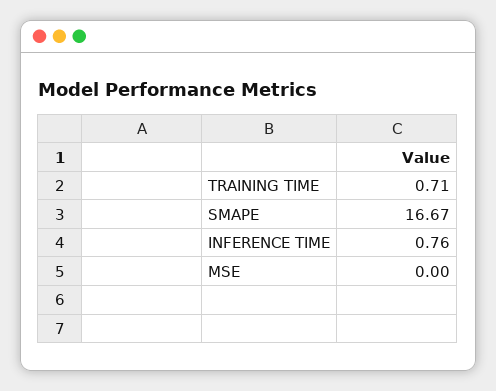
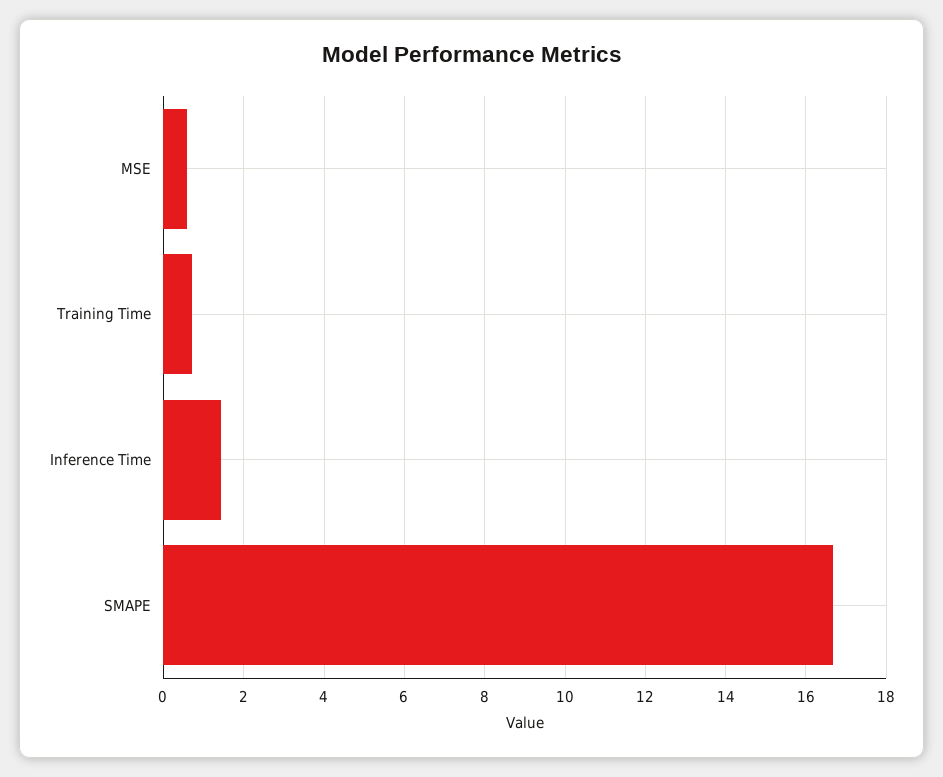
INFERENCE TIME: 0.76 -> 1.4
MSE: 0 -> 0.6

